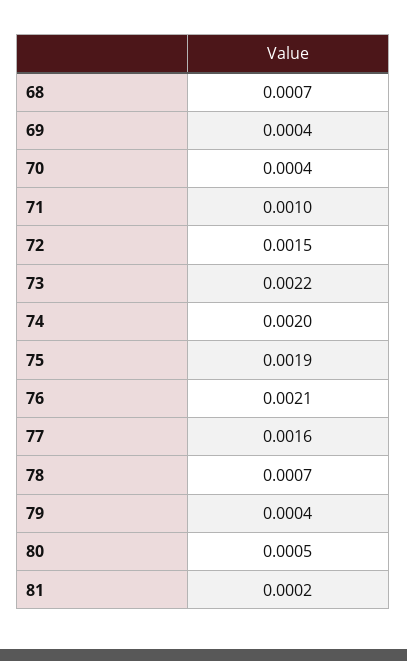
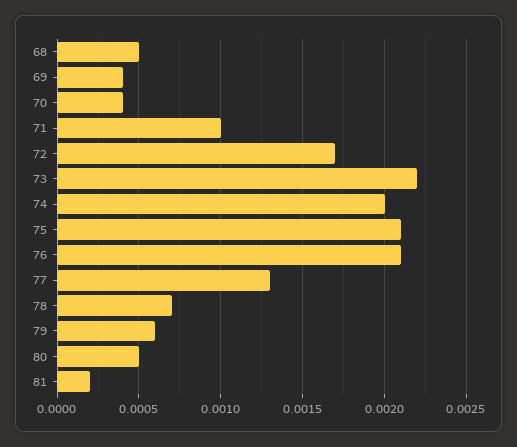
68: 0.0007 -> 0.0005
72: 0.0015 -> 0.0017
75: 0.0019 -> 0.0021
77: 0.0016 -> 0.0013
79: 0.0004 -> 0.0006

